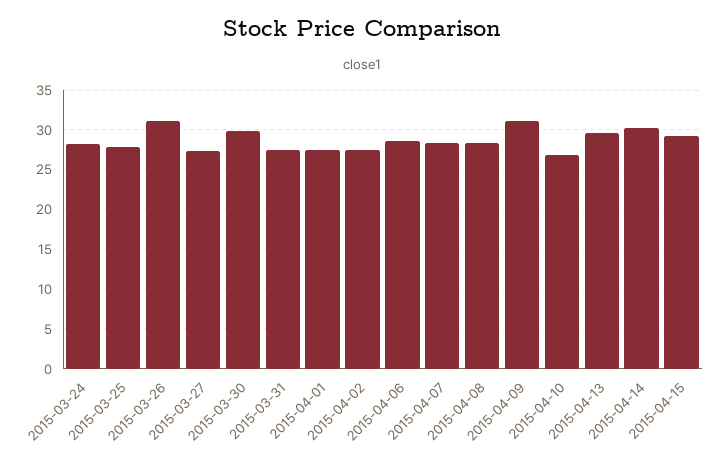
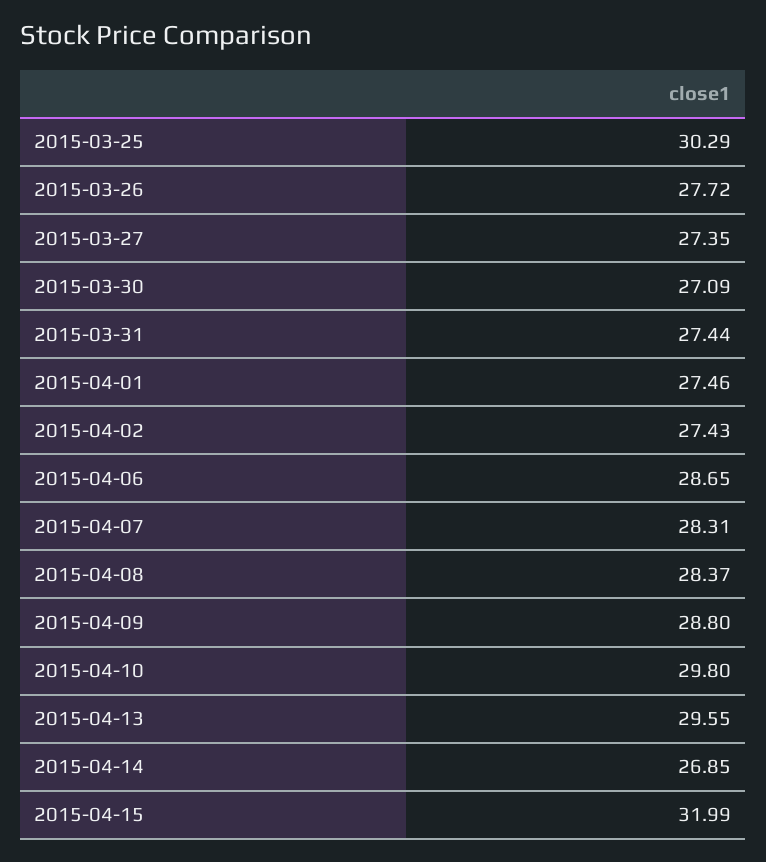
2015-03-24: 28 -> none
2015-03-25: 28 -> 30.29
2015-03-26: 31 -> 27.72
2015-03-30: 30 -> 27.09
2015-04-09: 31 -> 28.8
2015-04-10: 27 -> 29.8
2015-04-14: 30 -> 26.85
2015-04-15: 29 -> 31.99

